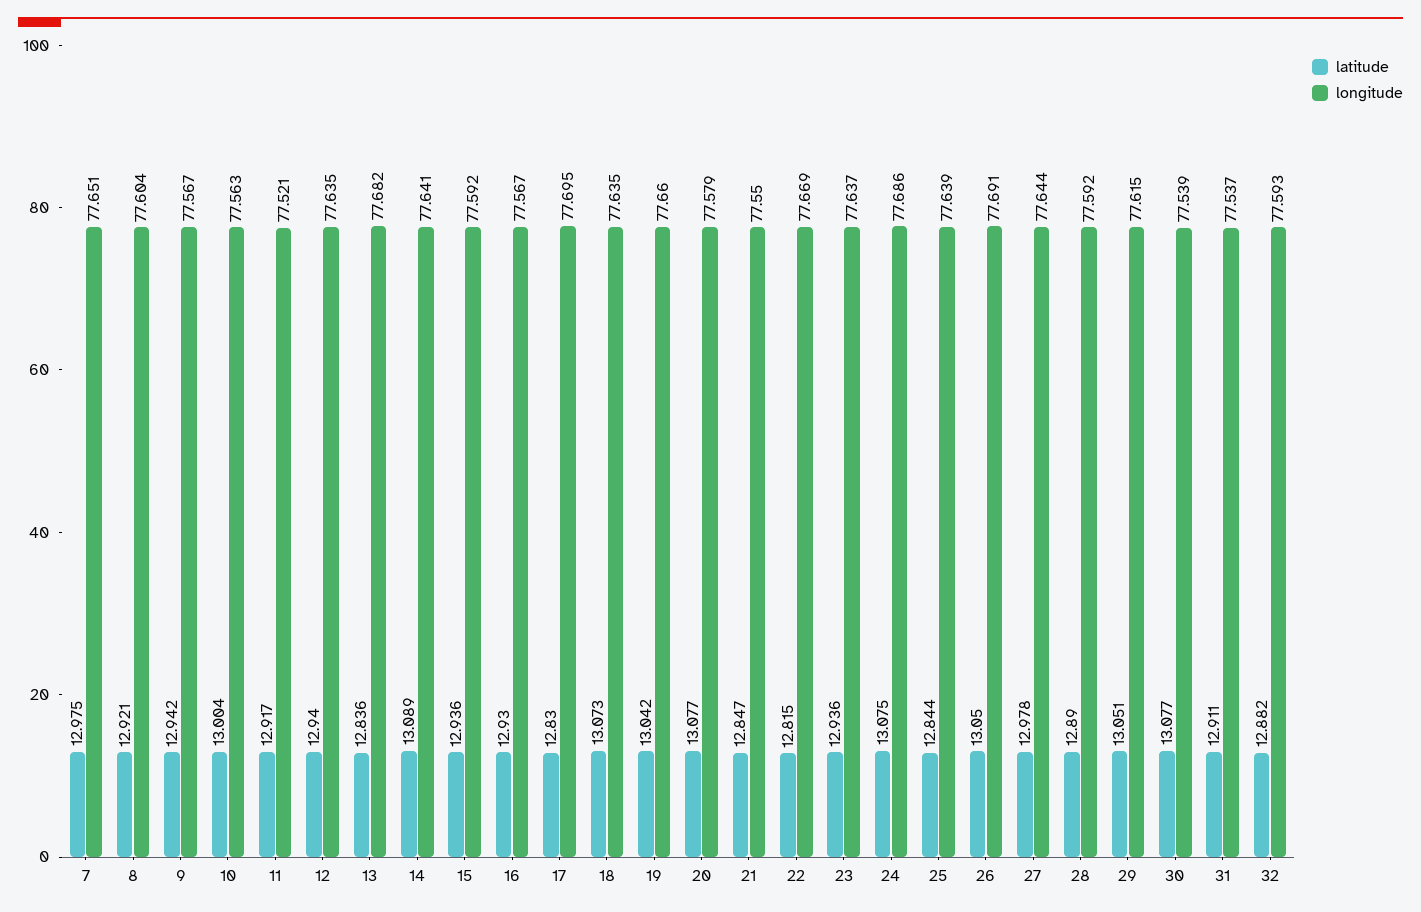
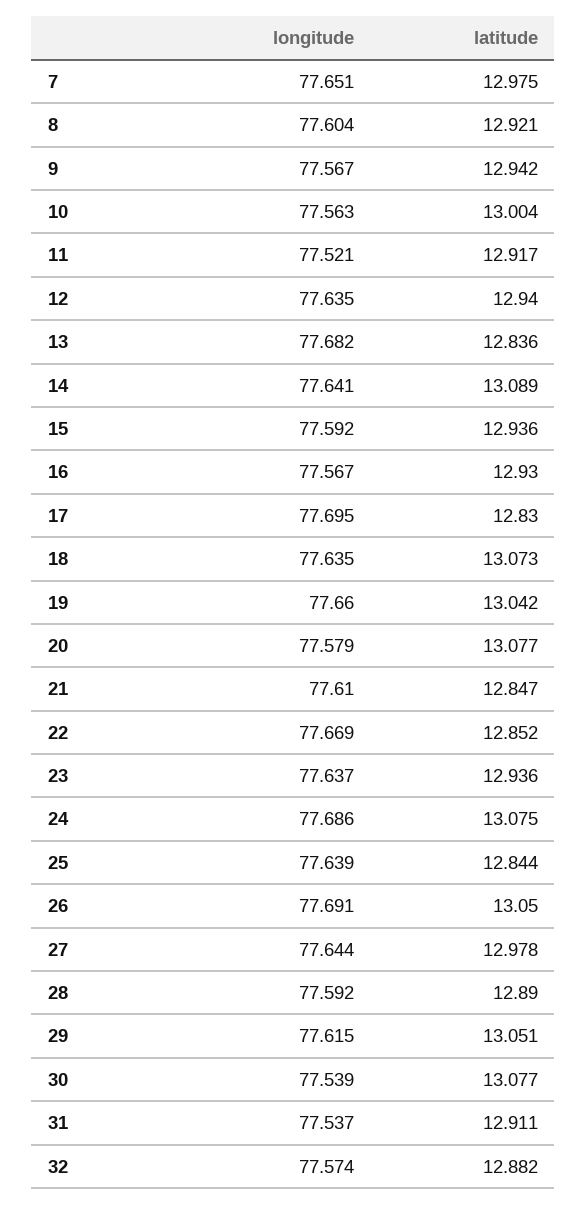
longitude, 21: 77.55 -> 77.61
latitude, 22: 12.815 -> 12.852
longitude, 32: 77.593 -> 77.574

